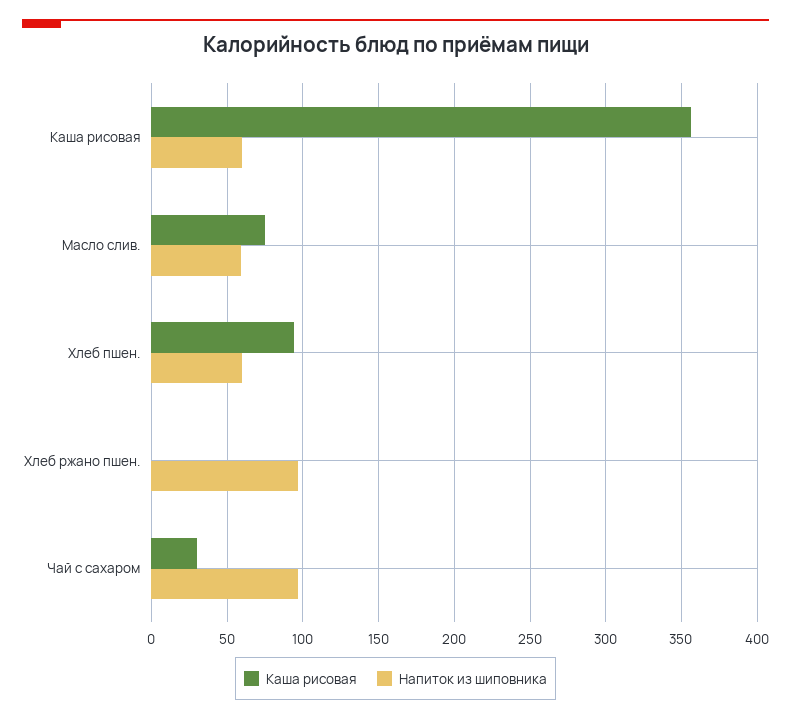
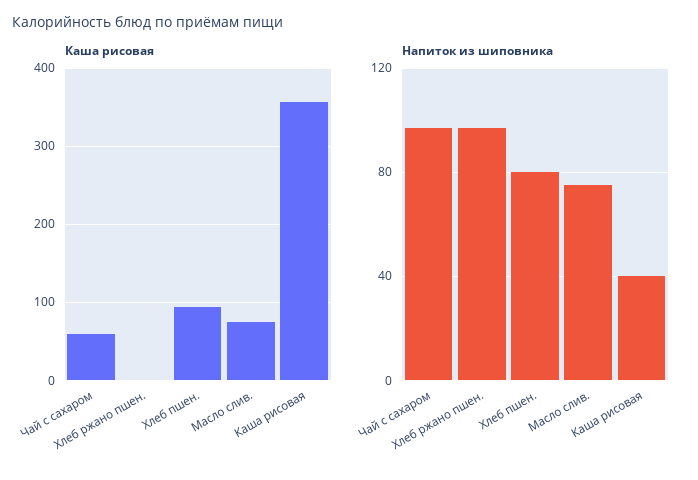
Напиток из шиповника, Каша рисовая: 60 -> 40
Напиток из шиповника, Масло слив.: 60 -> 75
Напиток из шиповника, Хлеб пшен.: 60 -> 80
Каша рисовая, Чай с сахаром: 30 -> 60

